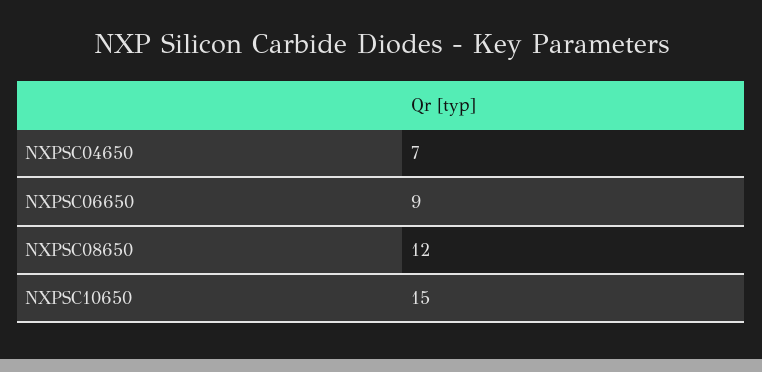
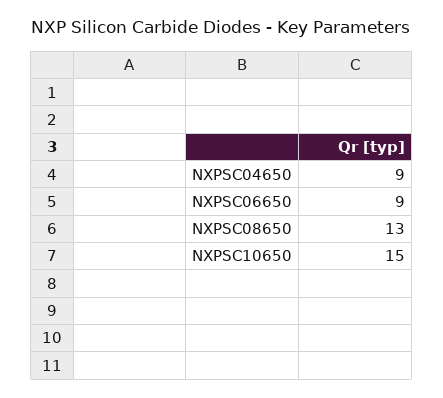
NXPSC04650: 7 -> 9
NXPSC08650: 12 -> 13

